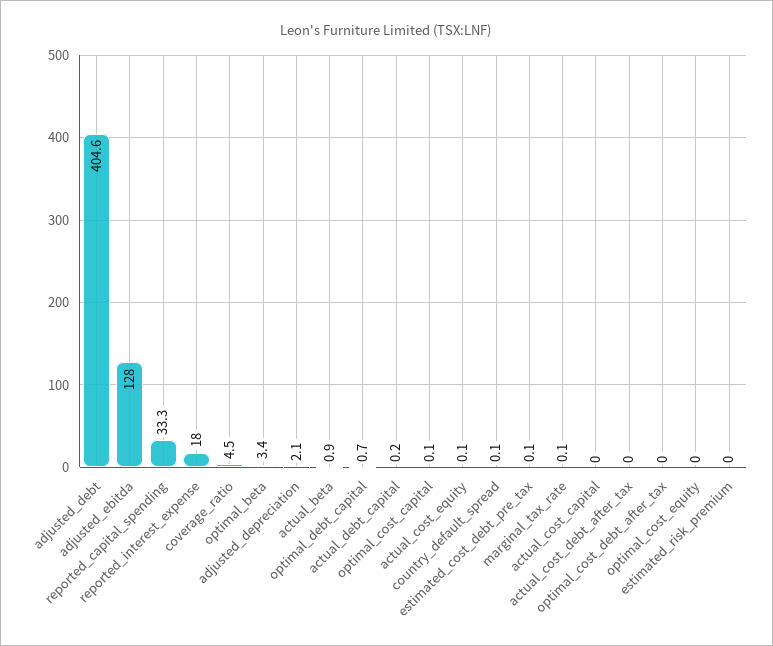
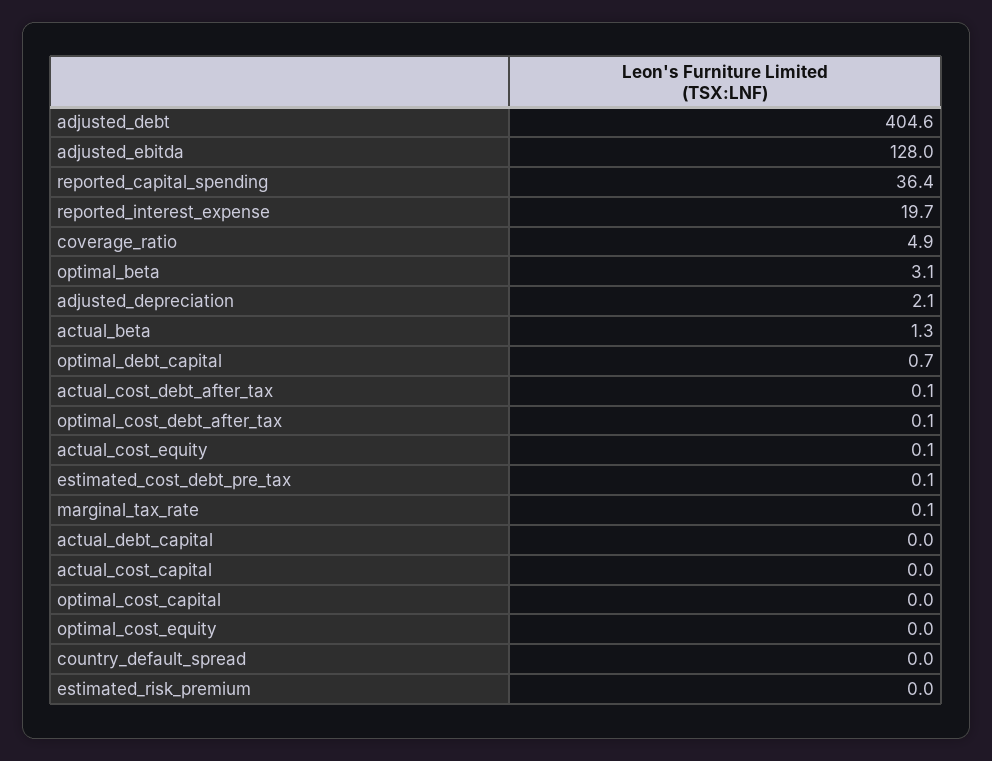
reported_capital_spending: 33.3 -> 36.4
reported_interest_expense: 18 -> 19.7
coverage_ratio: 4.5 -> 4.9
optimal_beta: 3.4 -> 3.1
actual_beta: 0.9 -> 1.3
actual_debt_capital: 0.2 -> 0
optimal_cost_capital: 0.1 -> 0
country_default_spread: 0.1 -> 0
actual_cost_debt_after_tax: 0 -> 0.1
optimal_cost_debt_after_tax: 0 -> 0.1

